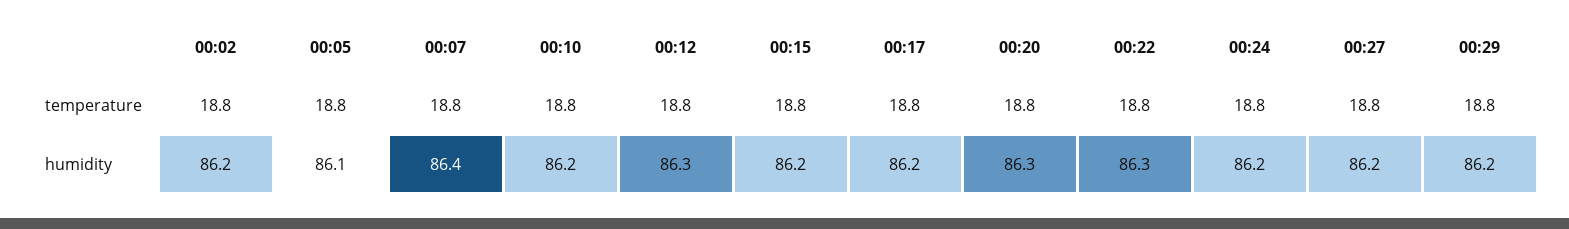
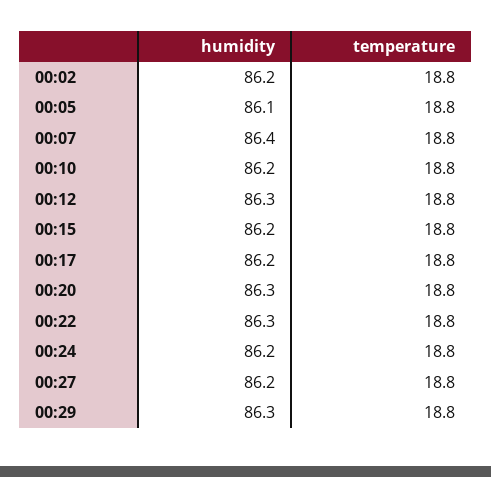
00:29, humidity: 86.2 -> 86.3

